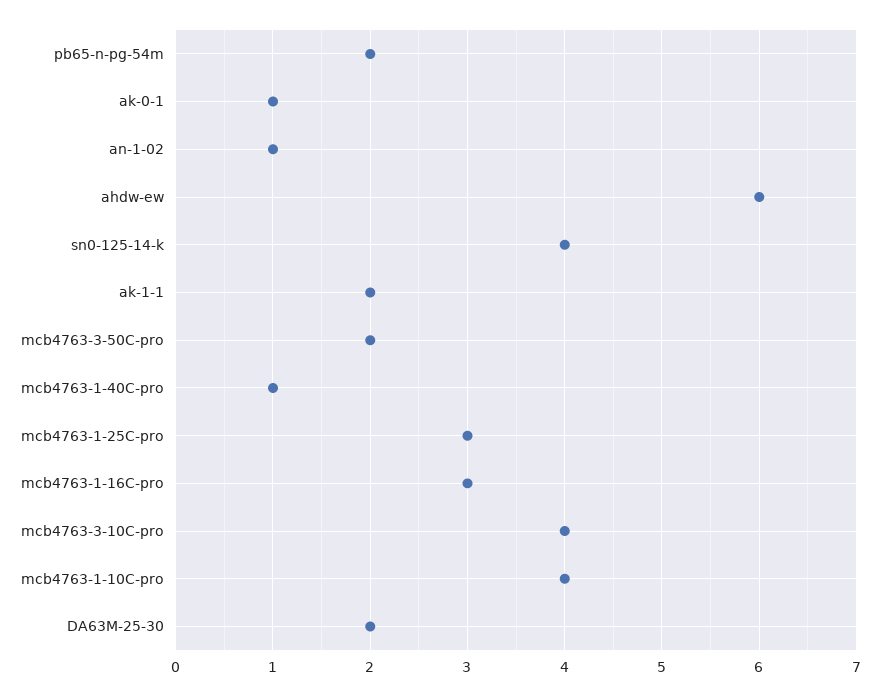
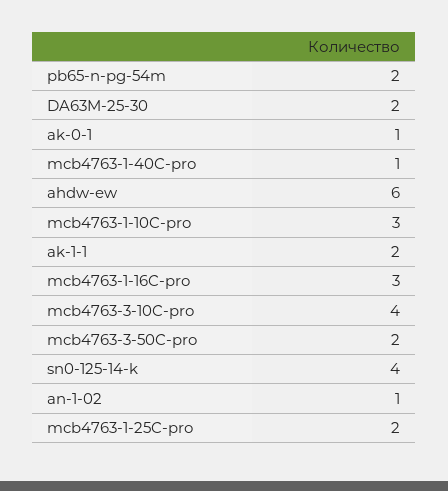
mcb4763-1-25C-pro: 3 -> 2
mcb4763-1-10C-pro: 4 -> 3

